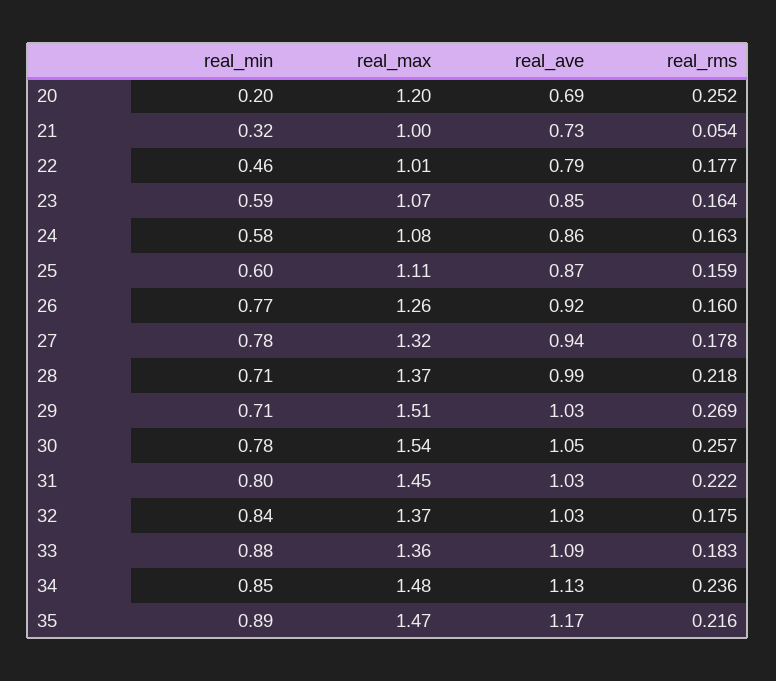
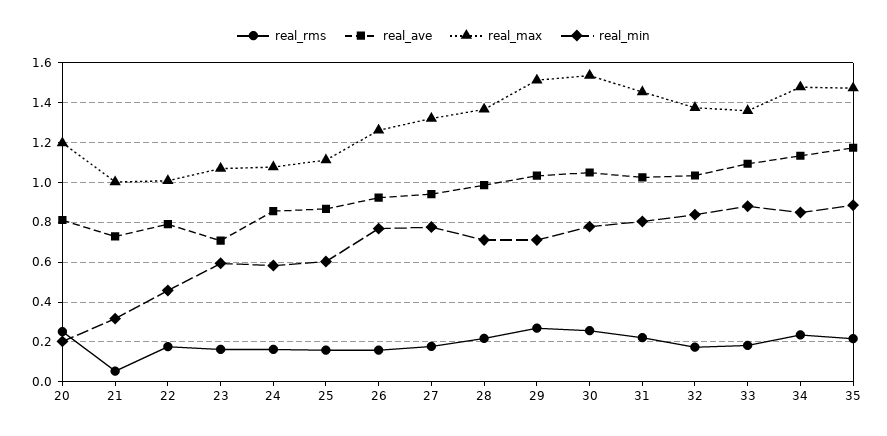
real_ave, 20: 0.69 -> 0.8
real_ave, 23: 0.85 -> 0.7

